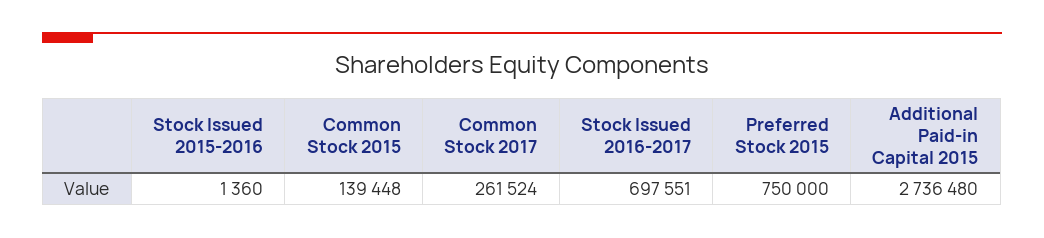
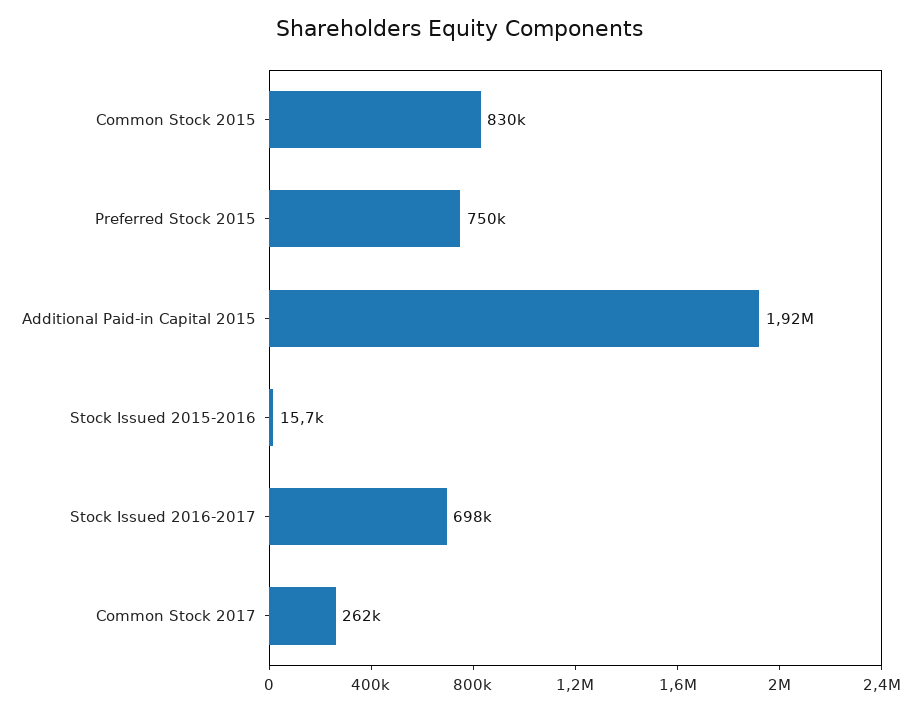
Stock Issued 2015-2016: 1360 -> 15700
Common Stock 2015: 139448 -> 830000
Additional Paid-in Capital 2015: 2736480 -> 1920000

